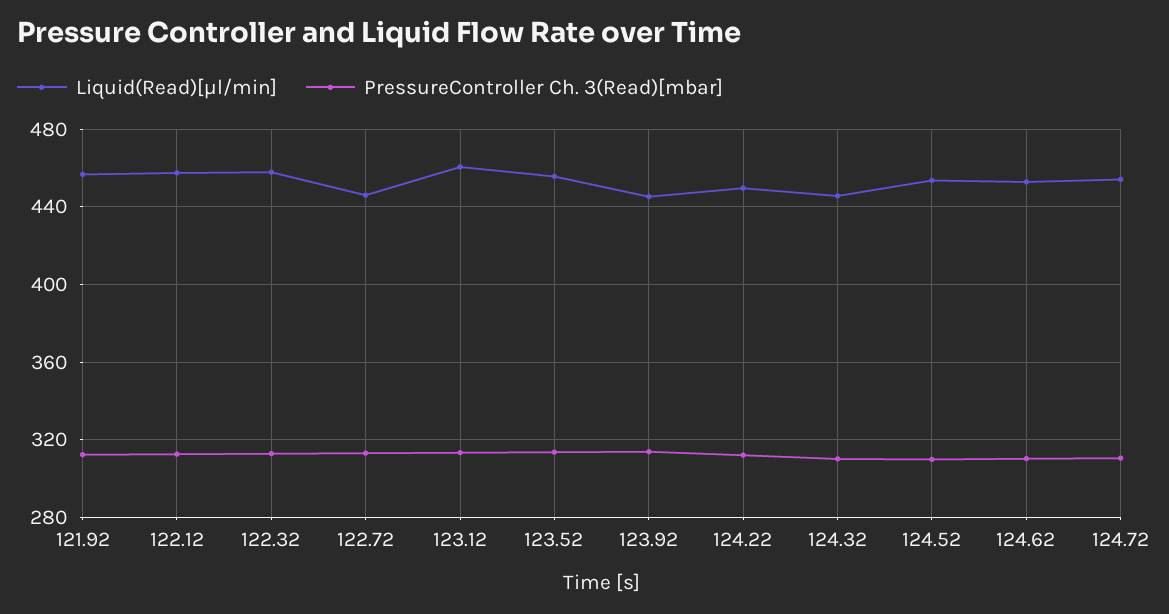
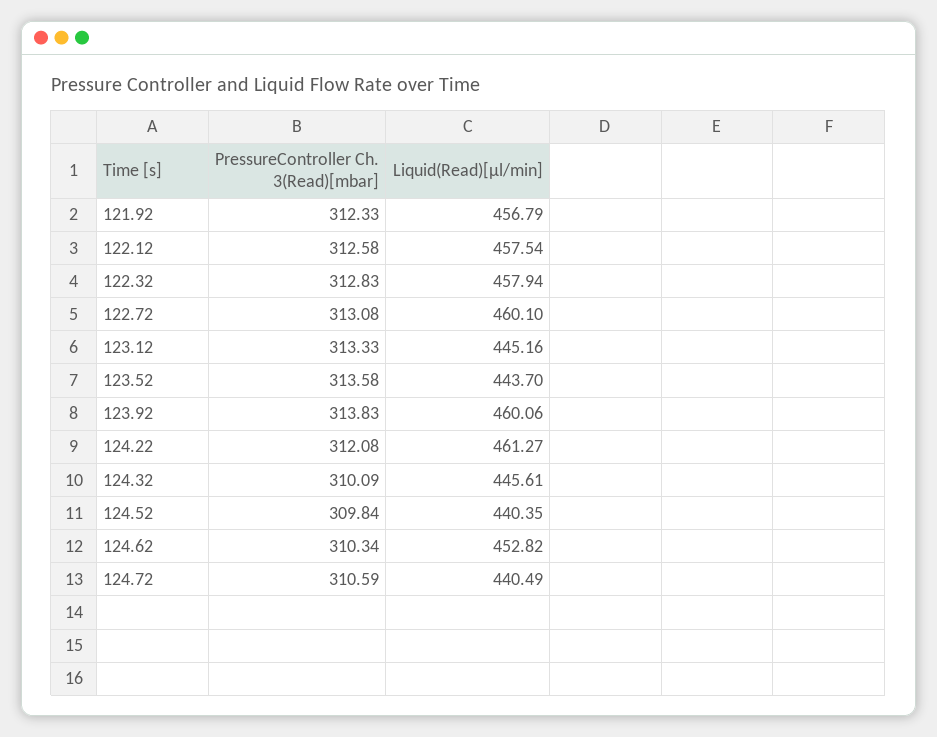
Liquid(Read)[µl/min], 122.72: 445 -> 460.1
Liquid(Read)[µl/min], 123.12: 460 -> 445.16
Liquid(Read)[µl/min], 123.52: 455 -> 443.7
Liquid(Read)[µl/min], 123.92: 445 -> 460.06
Liquid(Read)[µl/min], 124.22: 450 -> 461.27
Liquid(Read)[µl/min], 124.52: 455 -> 440.35
Liquid(Read)[µl/min], 124.72: 455 -> 440.49

